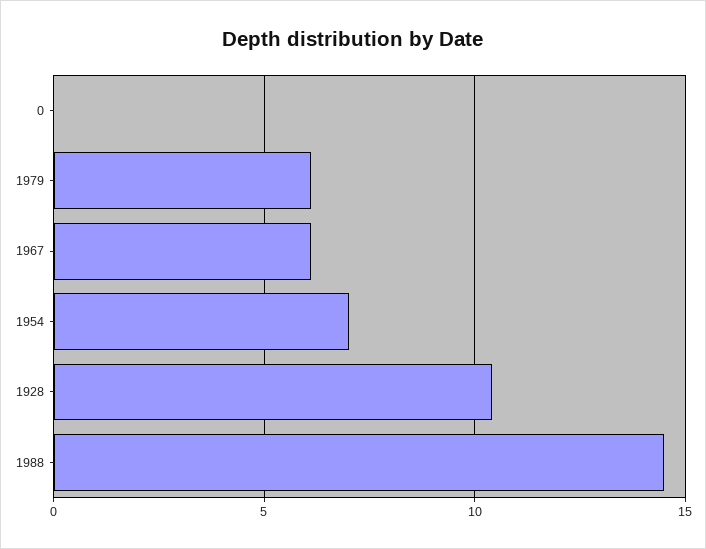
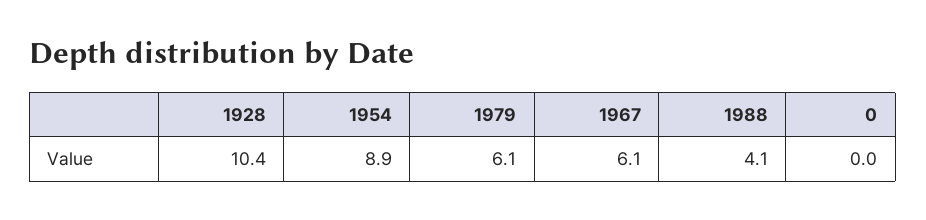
1954: 7 -> 8.9
1988: 14.5 -> 4.1

